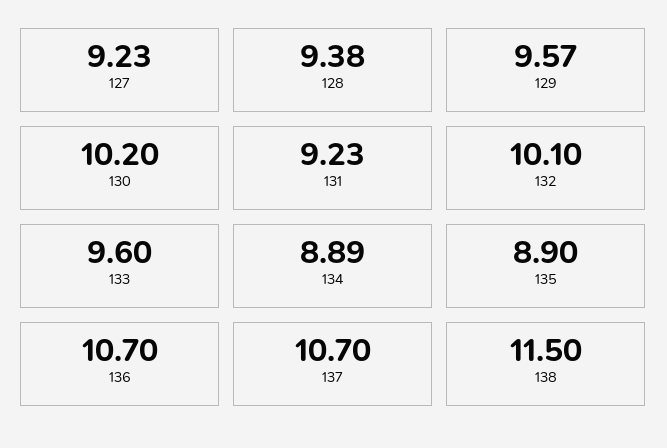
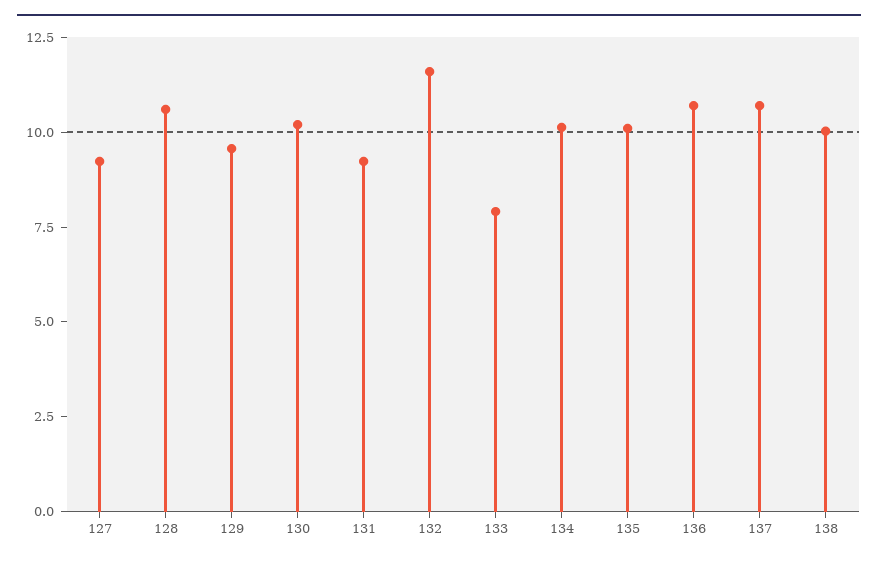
128: 9.38 -> 10.5
132: 10.1 -> 11.5
133: 9.6 -> 8
134: 8.89 -> 10
135: 8.9 -> 10
138: 11.5 -> 10

